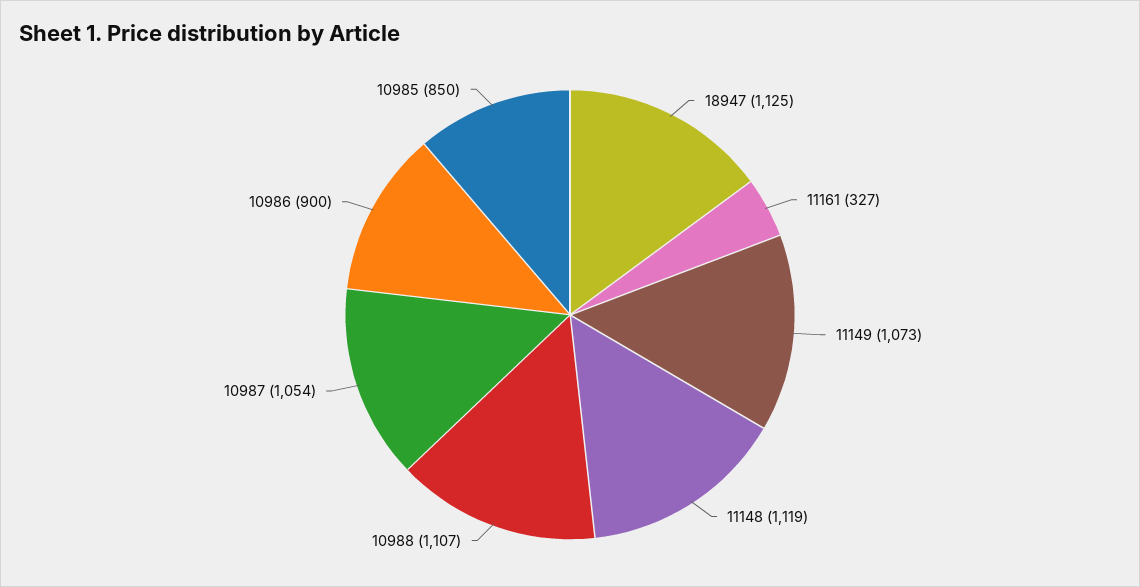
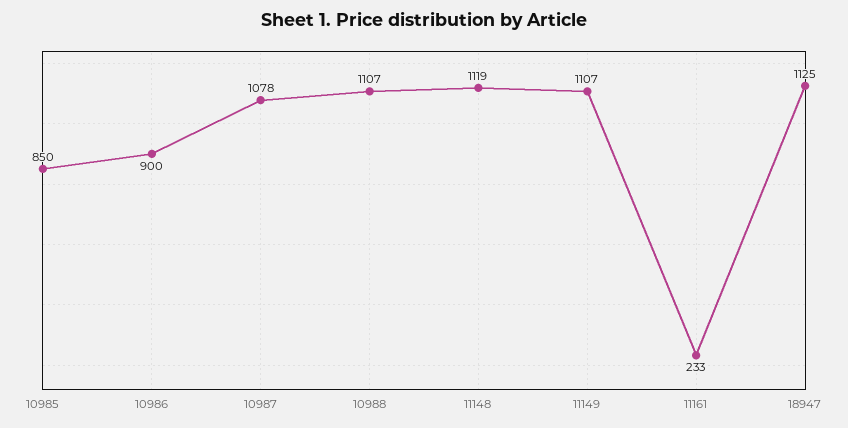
11161: 327 -> 233
11149: 1073 -> 1107
10987: 1054 -> 1078

